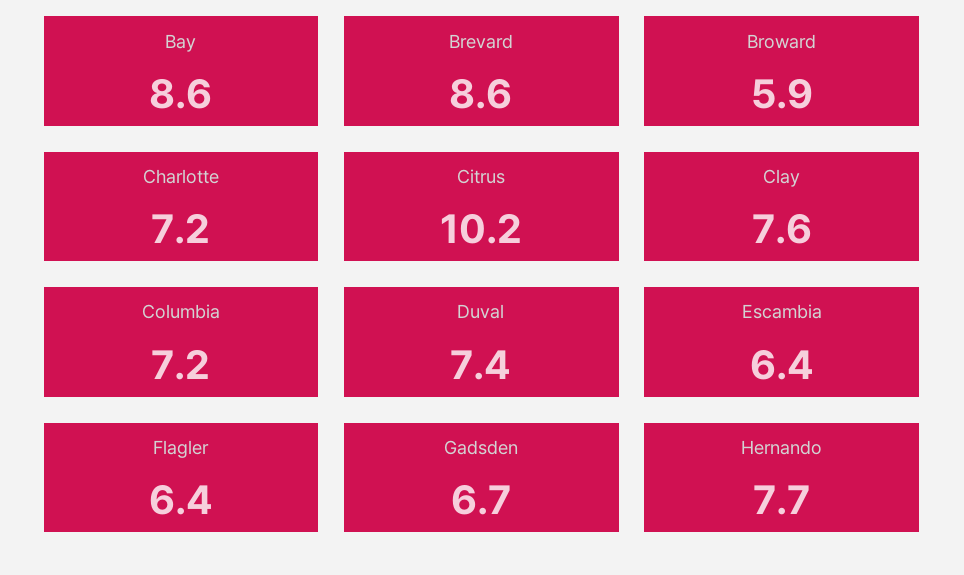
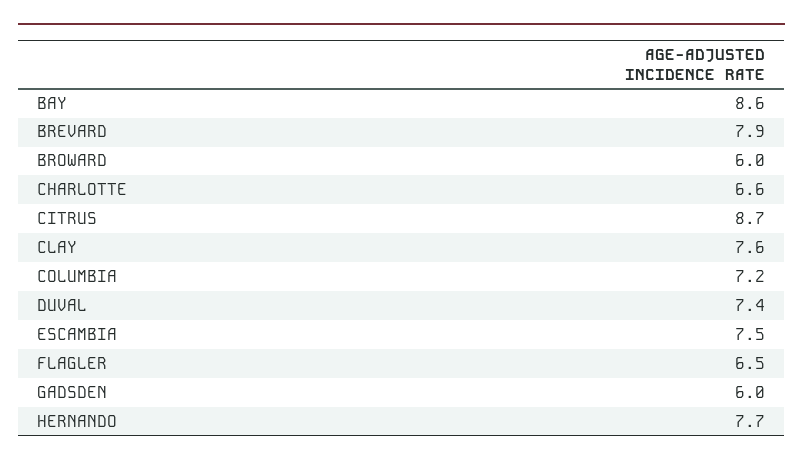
Brevard: 8.6 -> 7.9
Broward: 5.9 -> 6
Charlotte: 7.2 -> 6.6
Citrus: 10.2 -> 8.7
Escambia: 6.4 -> 7.5
Flagler: 6.4 -> 6.5
Gadsden: 6.7 -> 6

